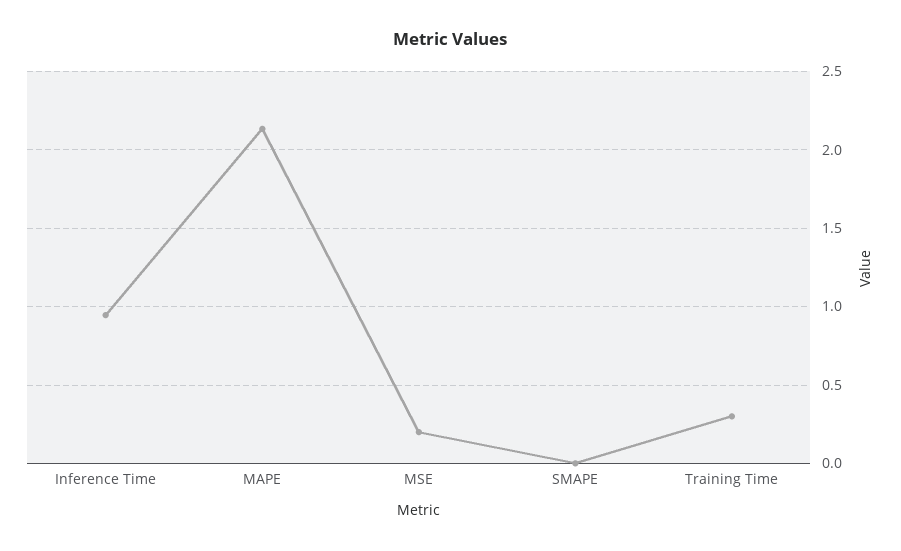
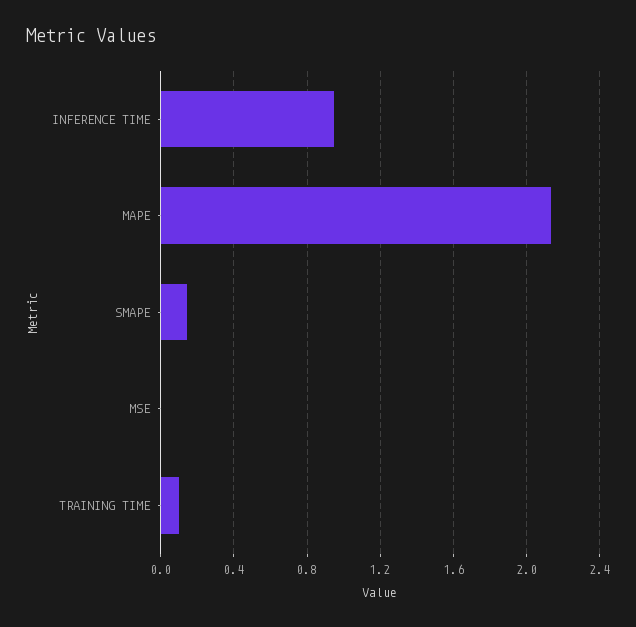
MSE: 0.2 -> 0
SMAPE: 0 -> 0.15
Training Time: 0.3 -> 0.1

